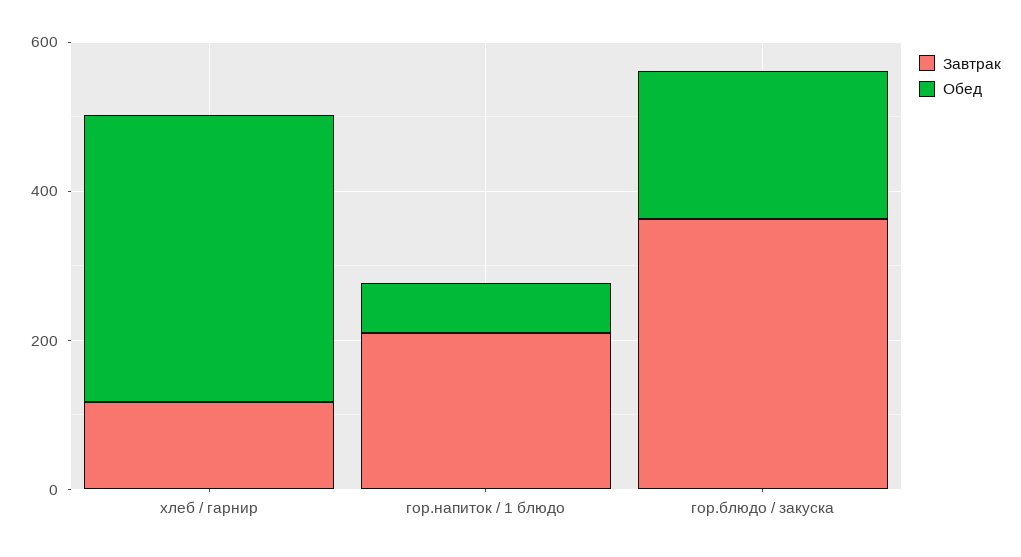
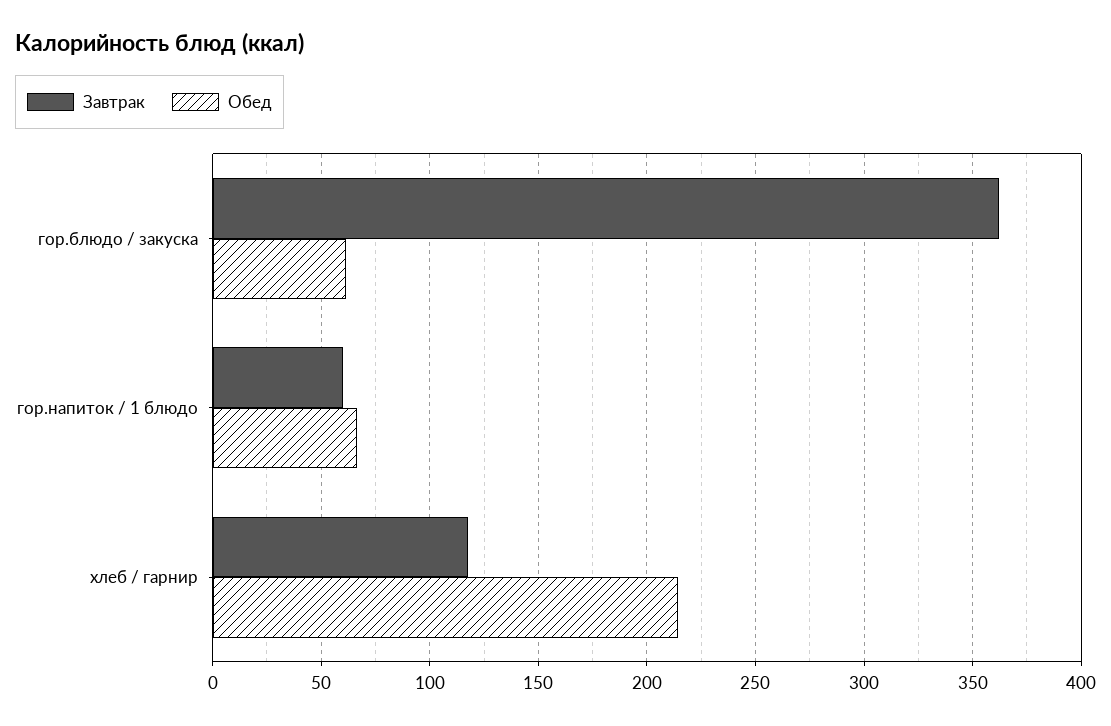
Обед, хлеб / гарнир: 400 -> 215
Завтрак, гор.напиток / 1 блюдо: 200 -> 60
Обед, гор.блюдо / закуска: 200 -> 60

